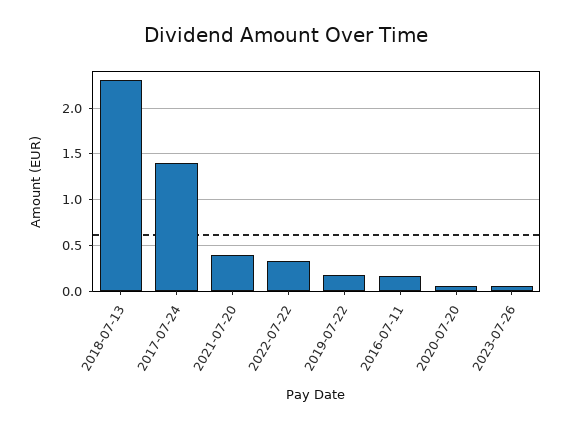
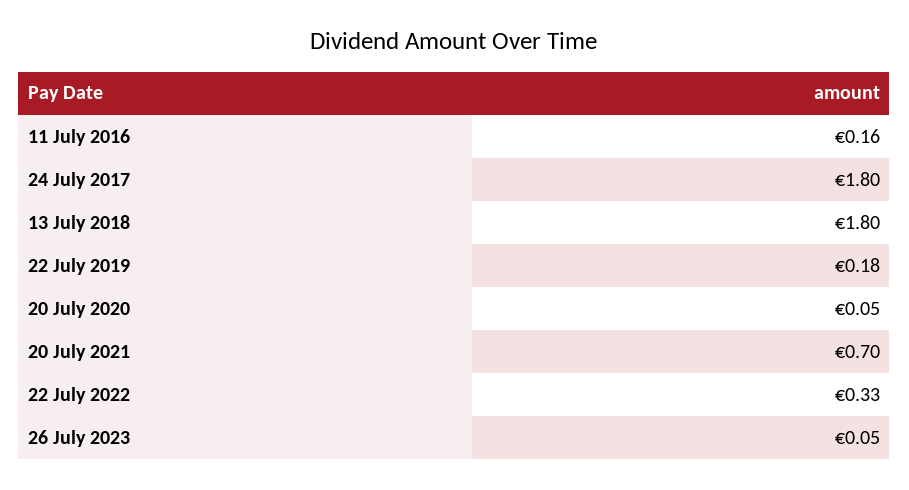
2018-07-13: 2.3 -> 1.8
2017-07-24: 1.4 -> 1.8
2021-07-20: 0.4 -> 0.7

